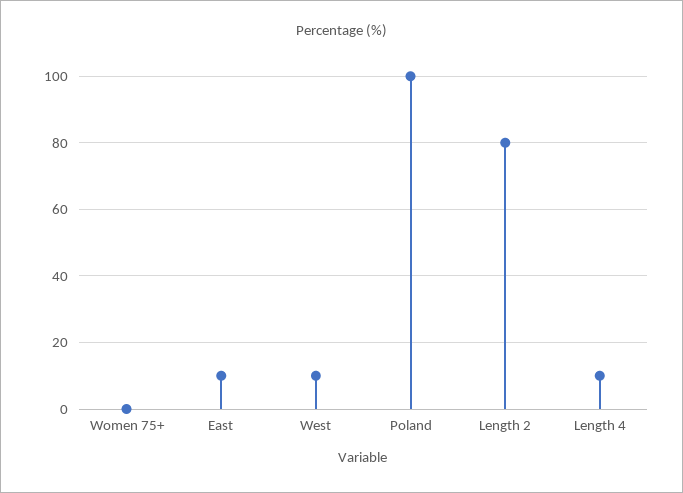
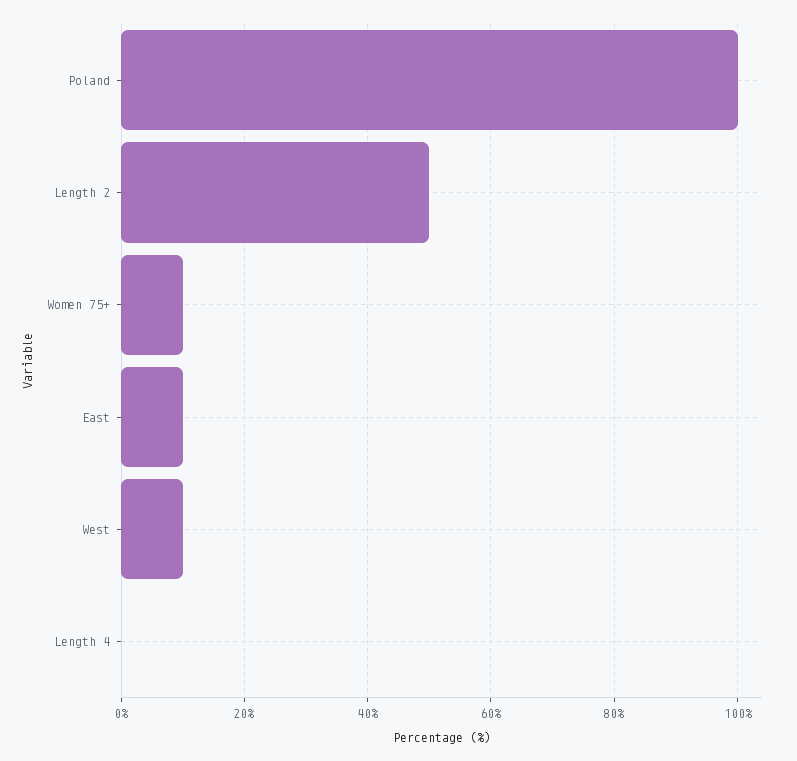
Women 75+: 0 -> 10
Length 2: 80 -> 50
Length 4: 10 -> 0

